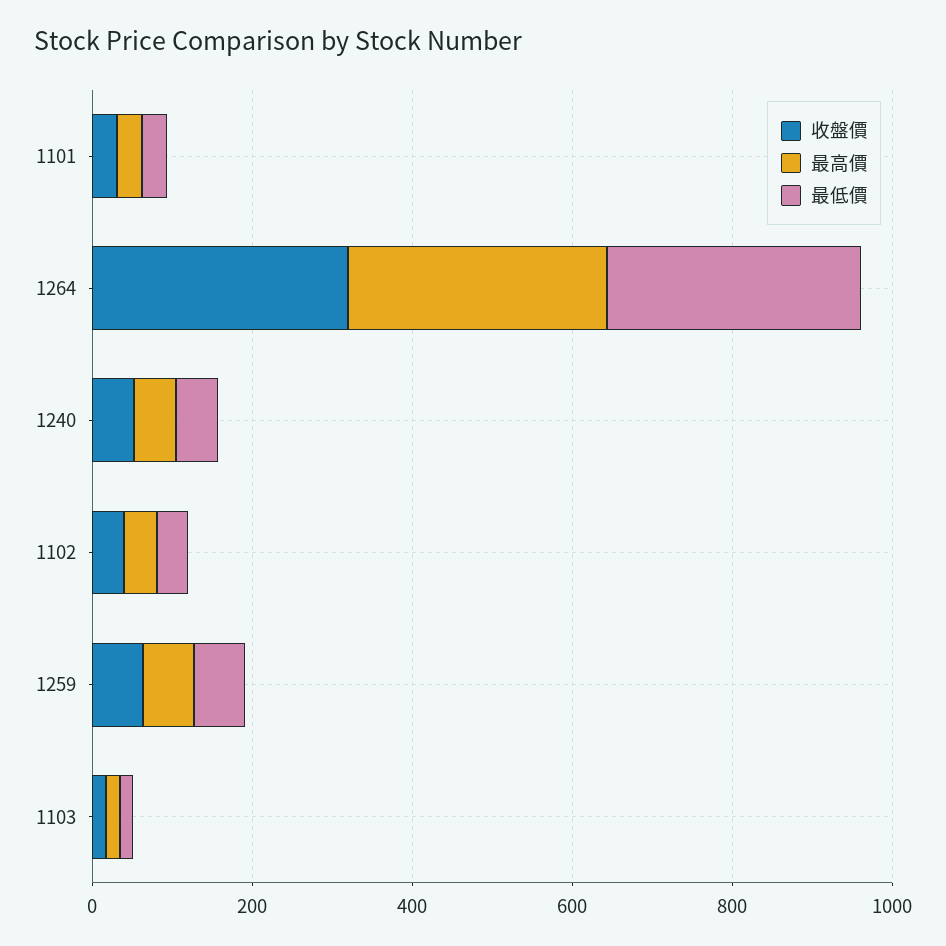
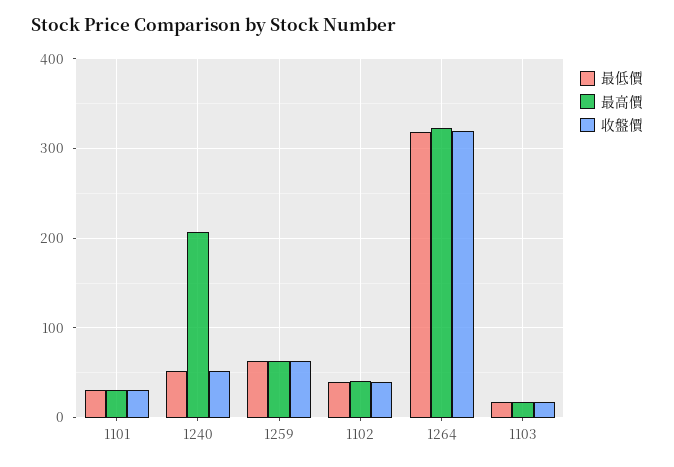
最高價, 1240: 50 -> 210

